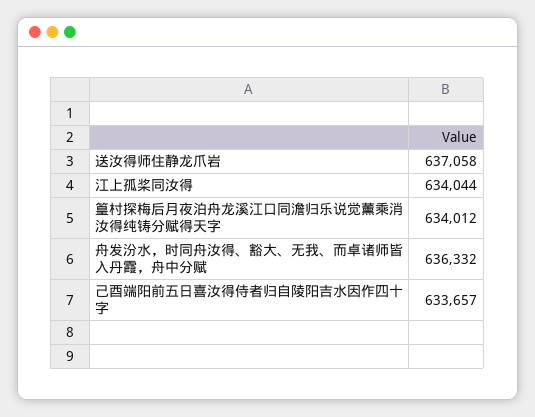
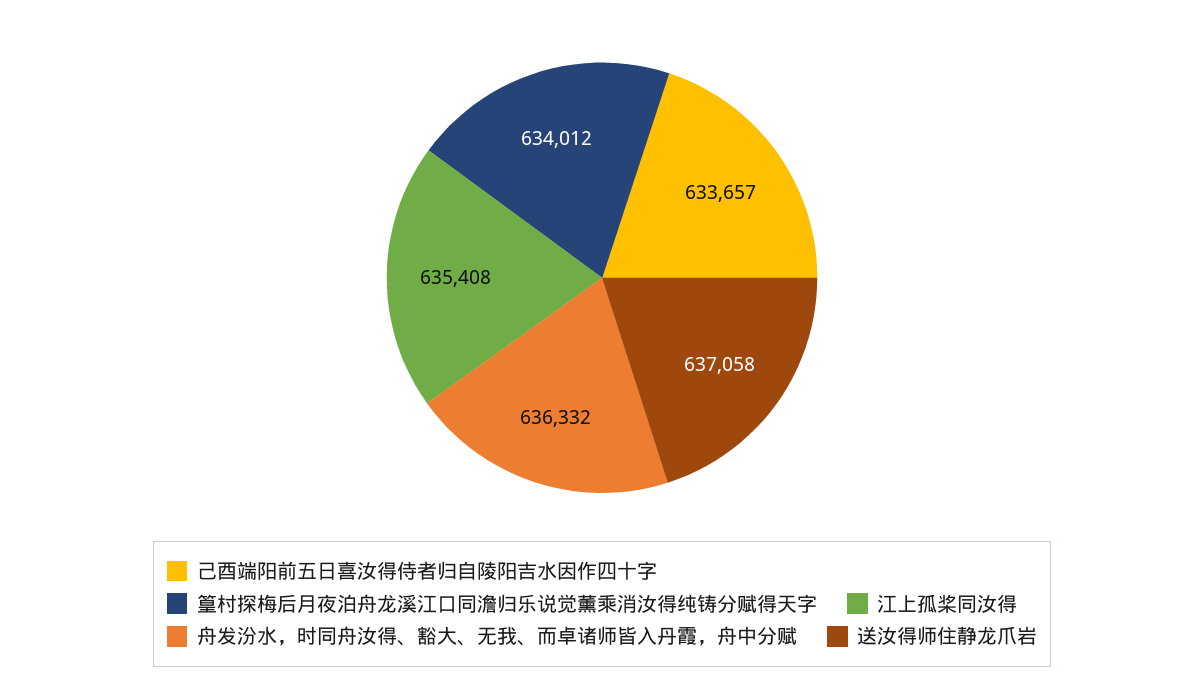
江上孤桨同汝得: 634044 -> 635408

